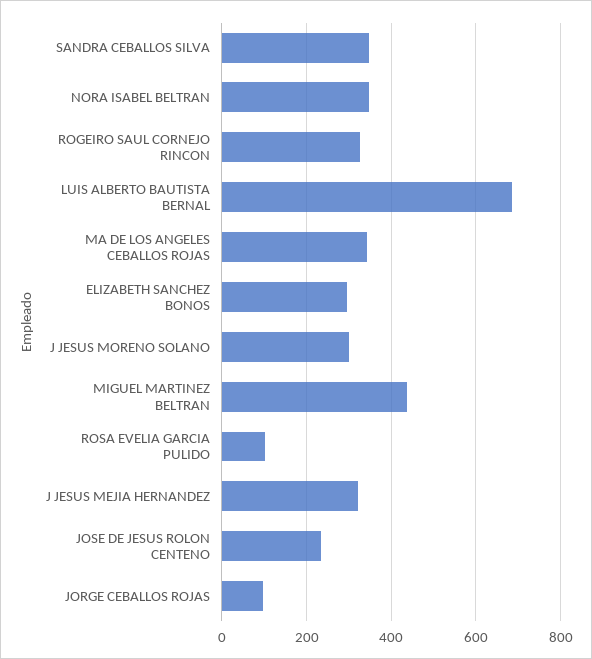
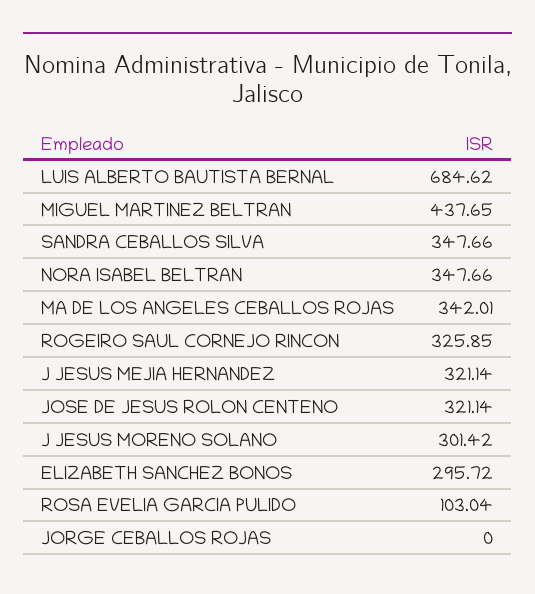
JOSE DE JESUS ROLON CENTENO: 240 -> 321.14
JORGE CEBALLOS ROJAS: 100 -> 0

